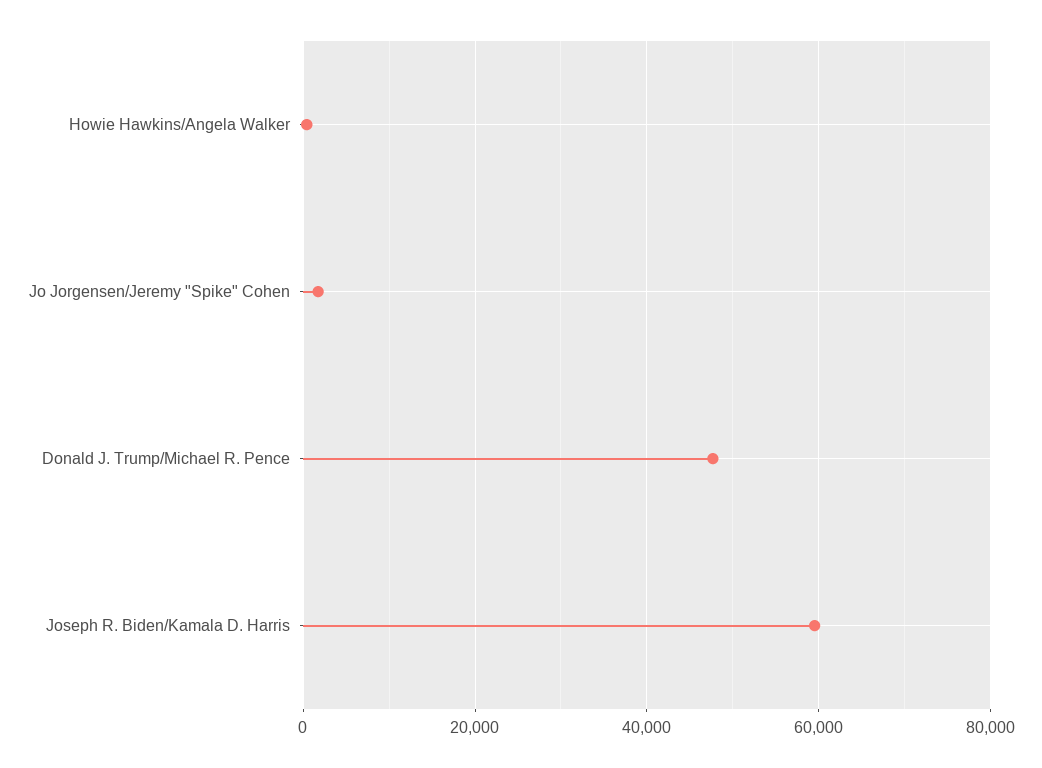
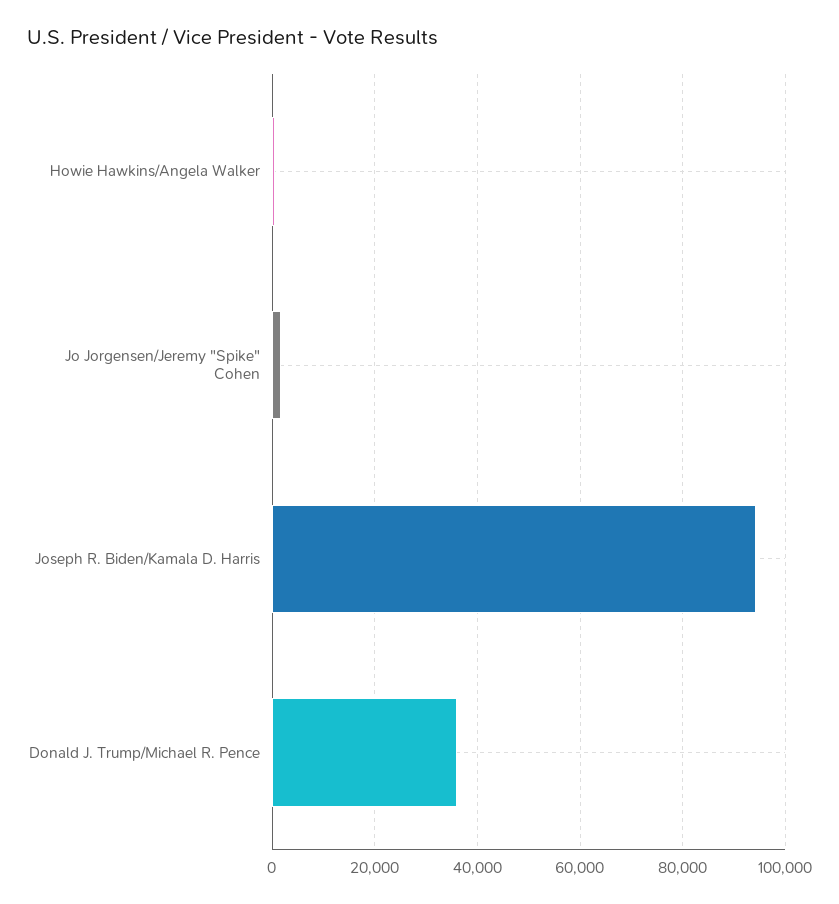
Donald J. Trump/Michael R. Pence: 48000 -> 36000
Joseph R. Biden/Kamala D. Harris: 60000 -> 94000

